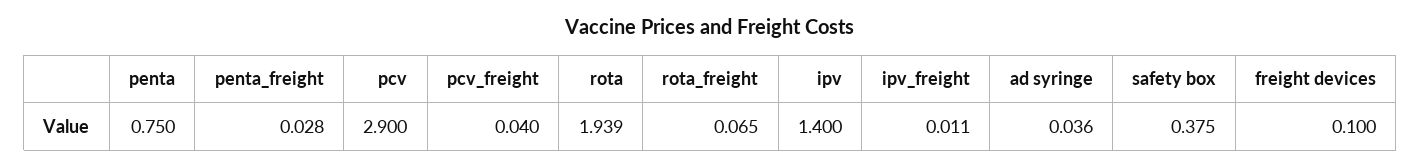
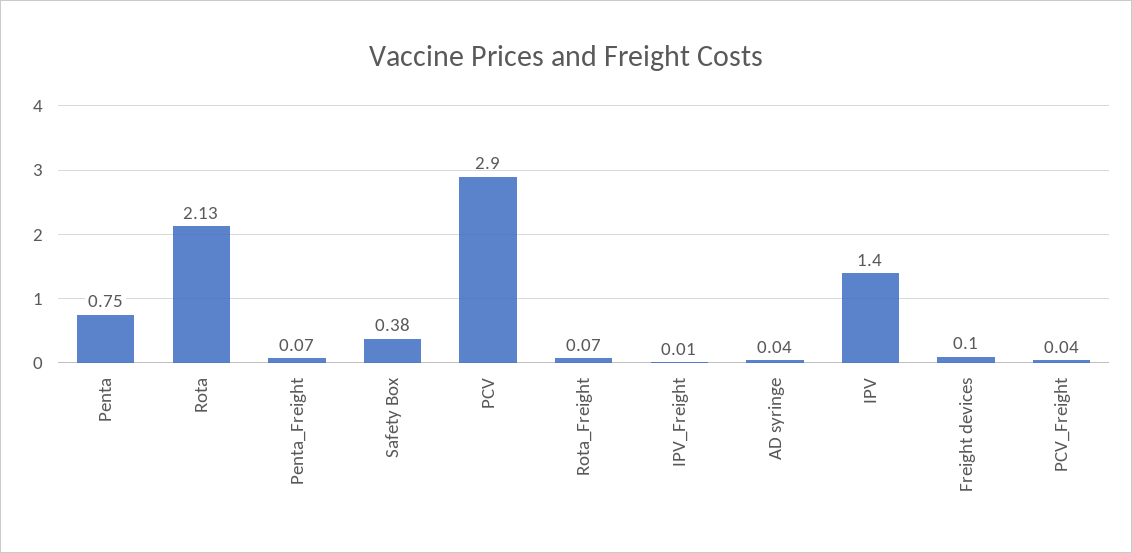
penta_freight: 0.028 -> 0.07
rota: 1.939 -> 2.13

